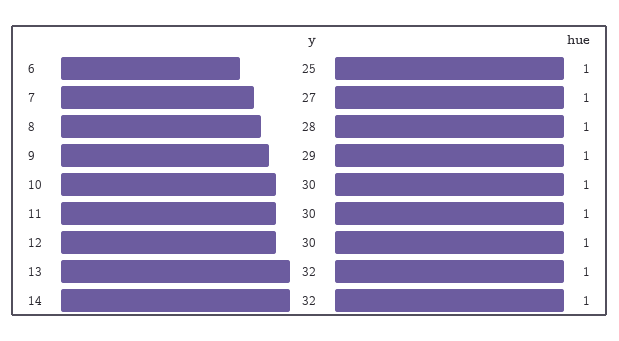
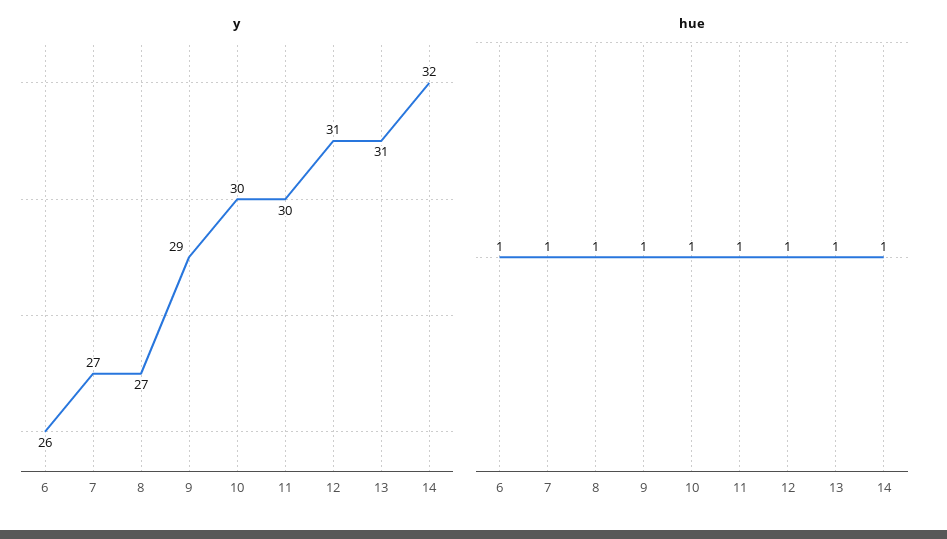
y, 6: 25 -> 26
y, 8: 28 -> 27
y, 12: 30 -> 31
y, 13: 32 -> 31

